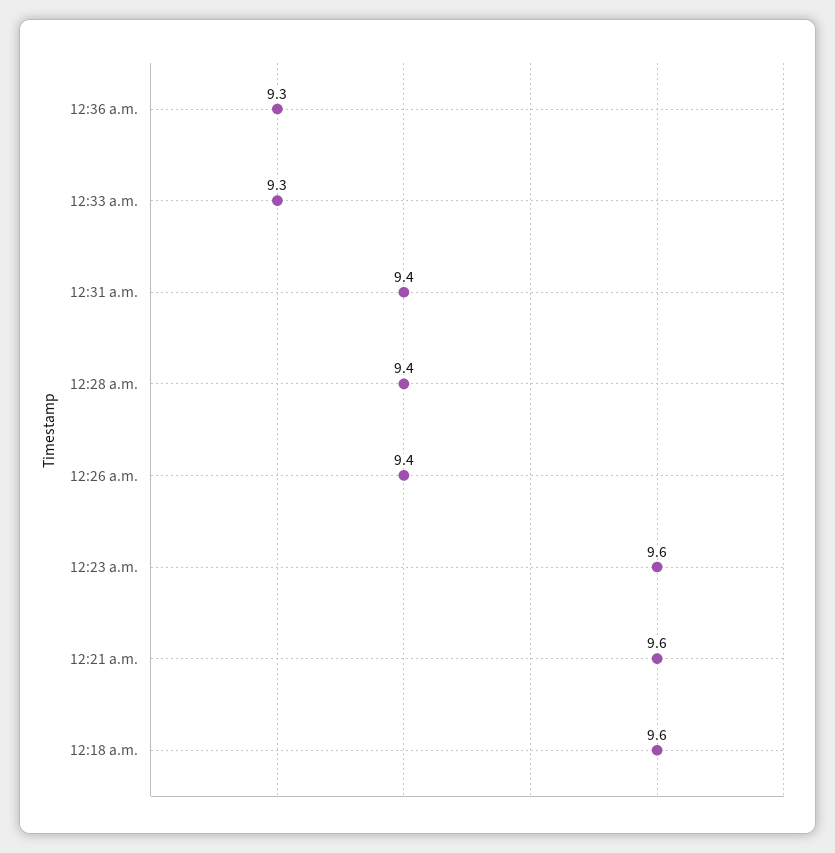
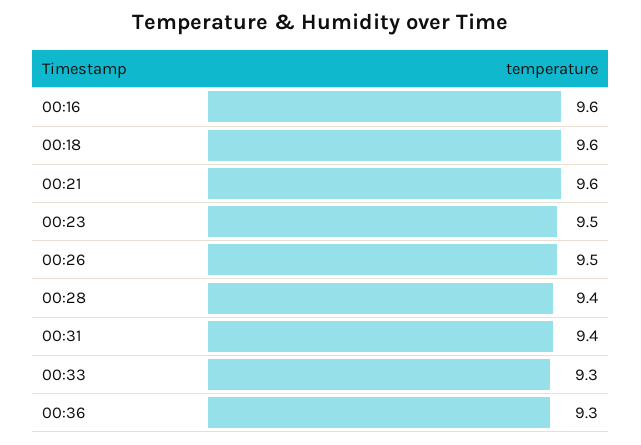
12:26 a.m.: 9.4 -> 9.5
12:23 a.m.: 9.6 -> 9.5
00:16: none -> 9.6

